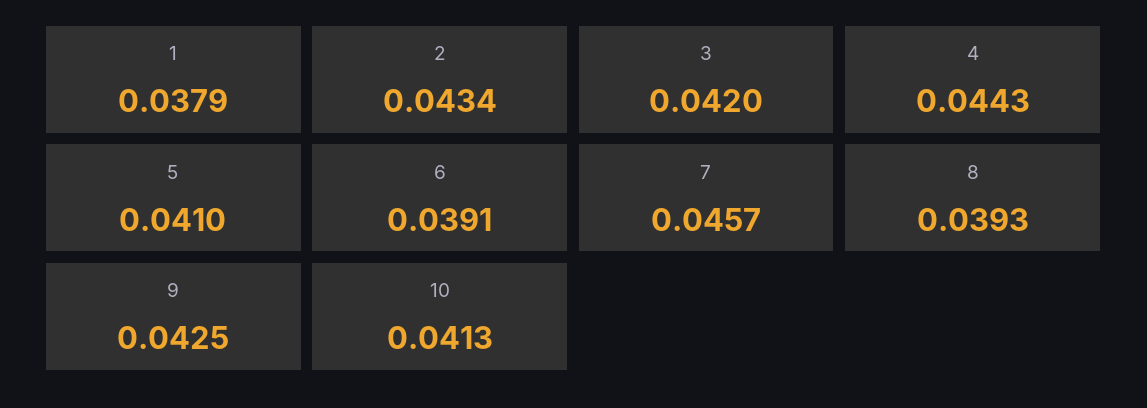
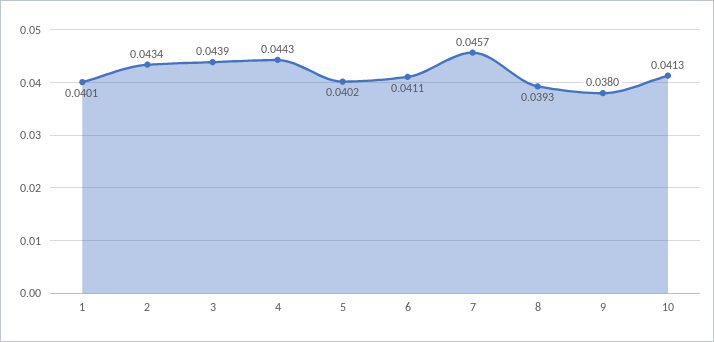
1: 0.0379 -> 0.0401
3: 0.042 -> 0.0439
5: 0.041 -> 0.0402
6: 0.0391 -> 0.0411
9: 0.0425 -> 0.038

